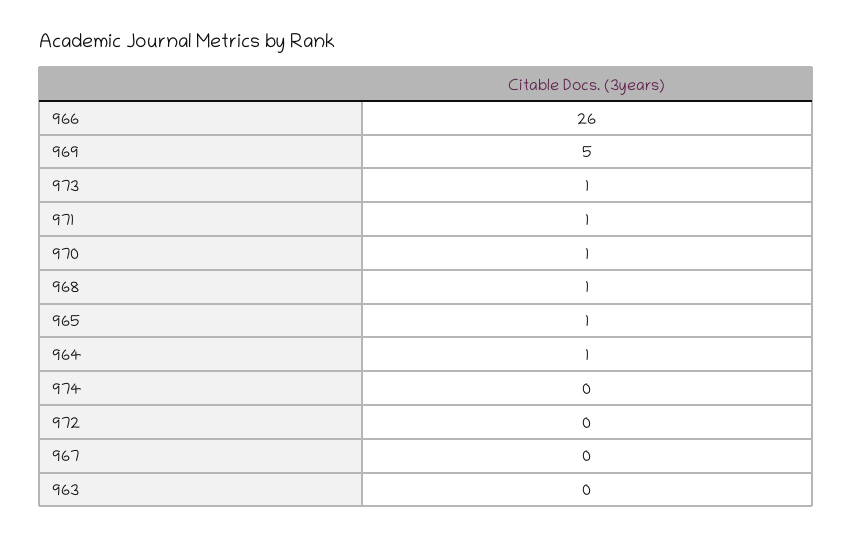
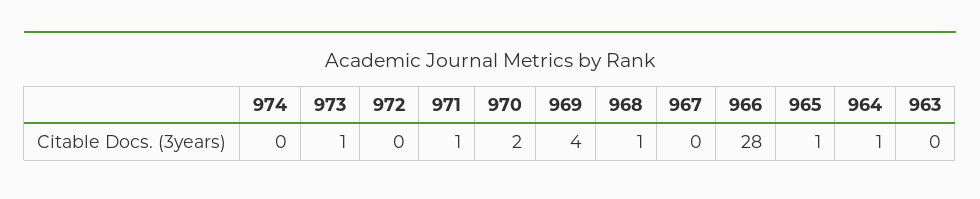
966: 26 -> 28
969: 5 -> 4
970: 1 -> 2

